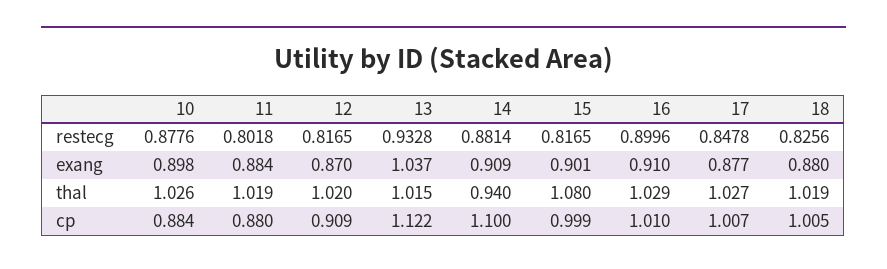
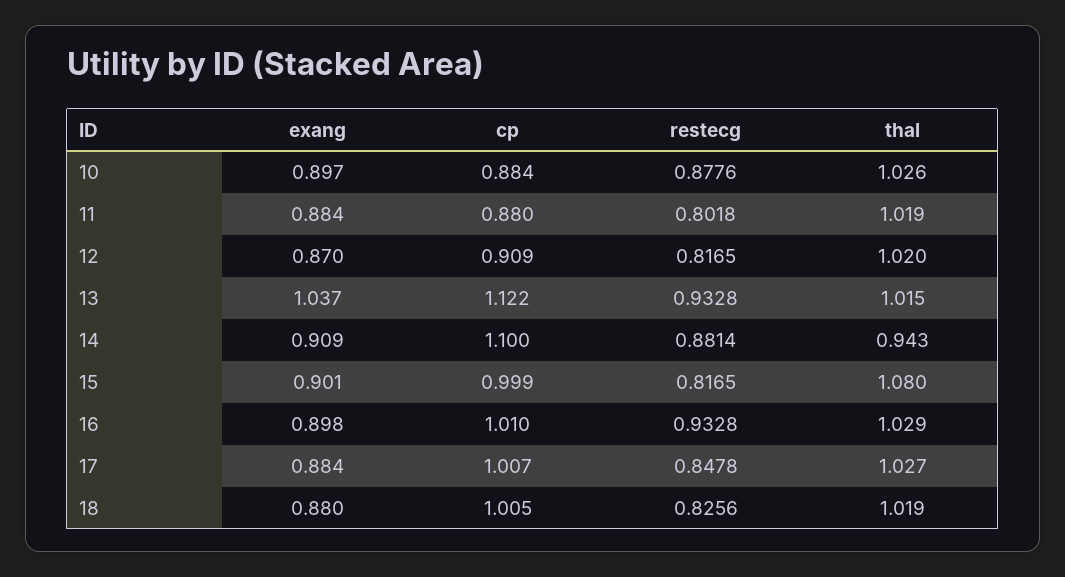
16, restecg: 0.8996 -> 0.9328
10, exang: 0.898 -> 0.897
16, exang: 0.91 -> 0.898
17, exang: 0.877 -> 0.884
14, thal: 0.94 -> 0.943

